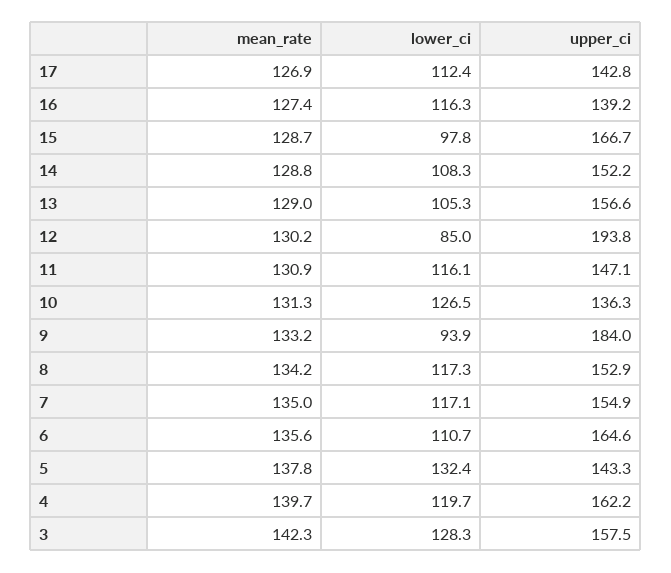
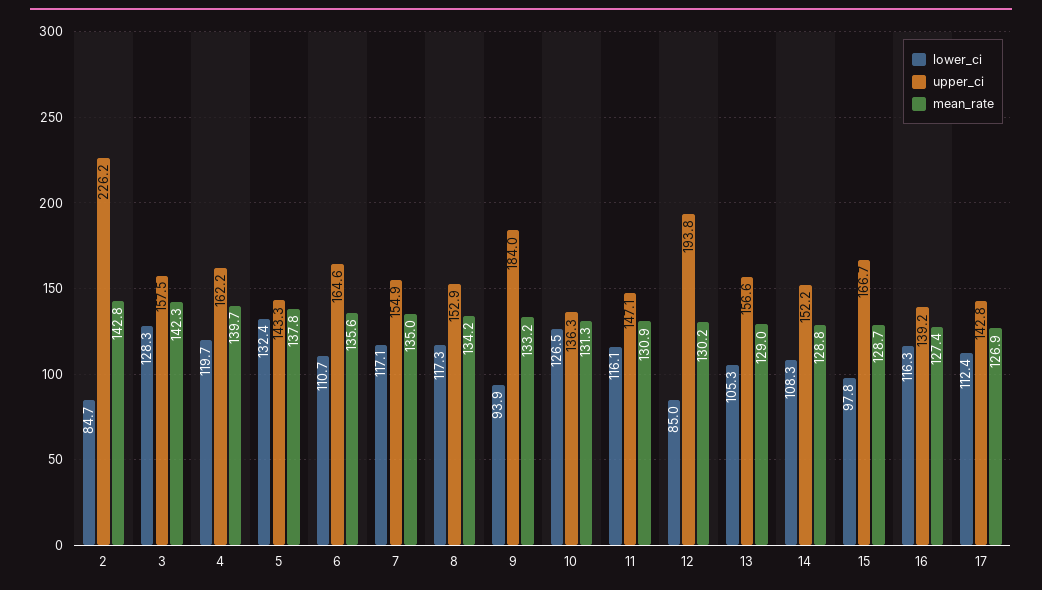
lower_ci, 2: none -> 84.7
upper_ci, 2: none -> 226.2
mean_rate, 2: none -> 142.8

